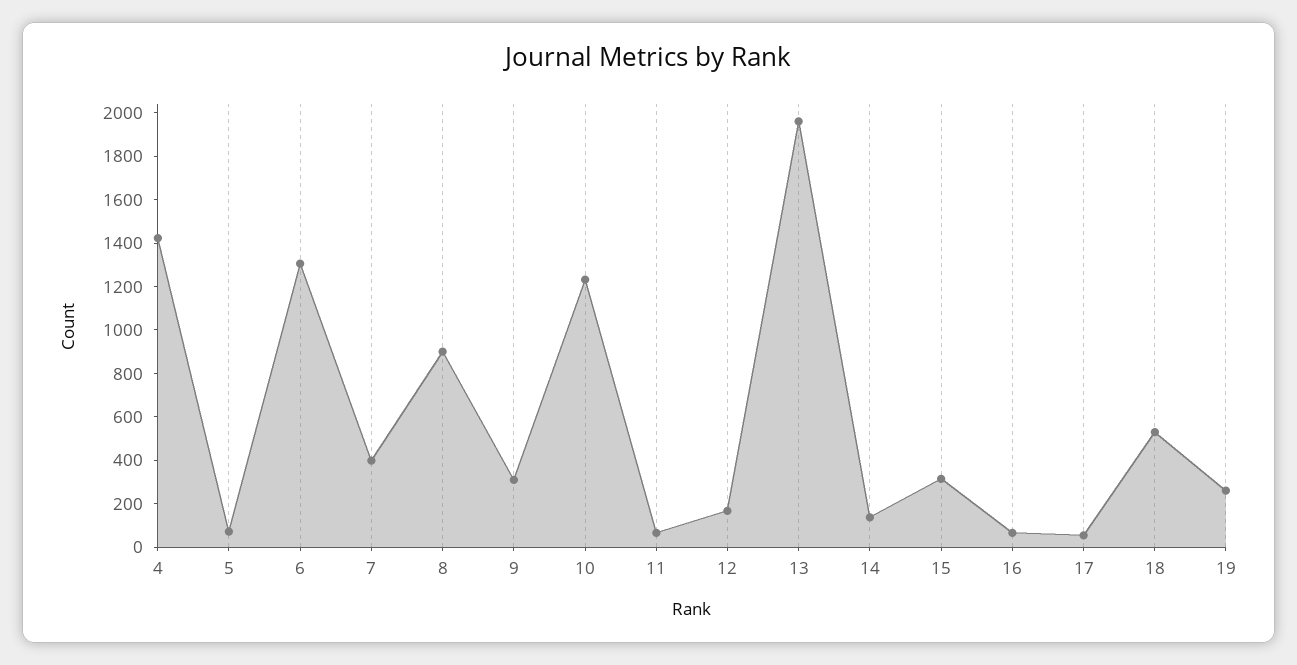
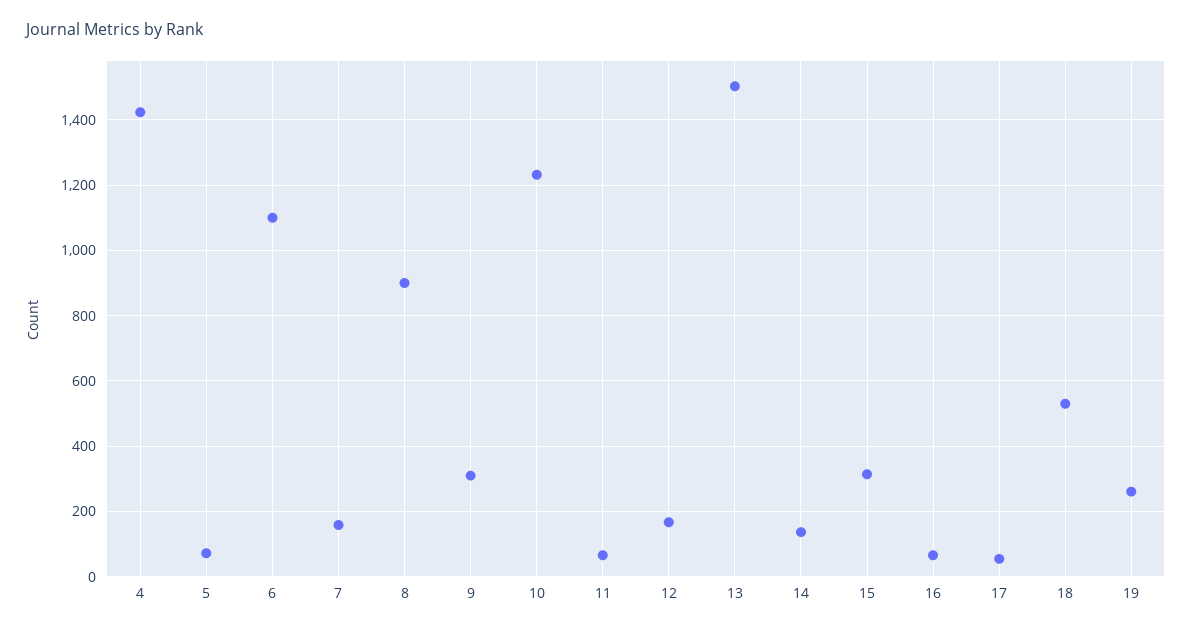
6: 1300 -> 1100
7: 400 -> 160
13: 1950 -> 1500

